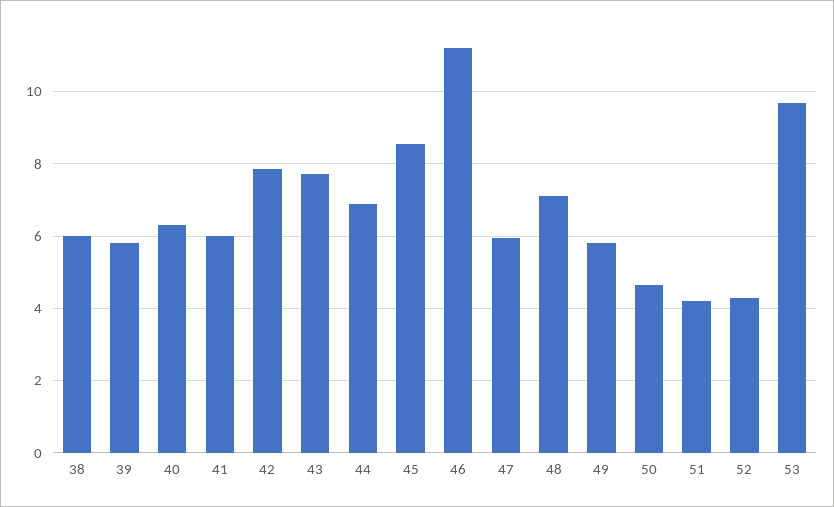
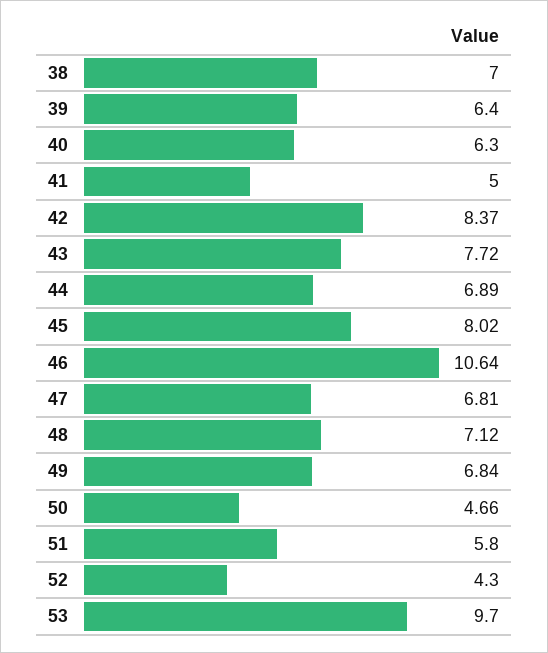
38: 6 -> 7
39: 5.8 -> 6.4
41: 6 -> 5
42: 7.8 -> 8.37
45: 8.6 -> 8.02
46: 11.2 -> 10.64
47: 6 -> 6.81
49: 5.8 -> 6.84
51: 4.2 -> 5.8

